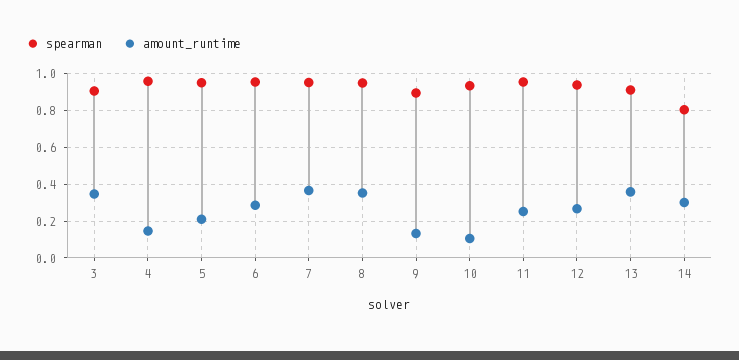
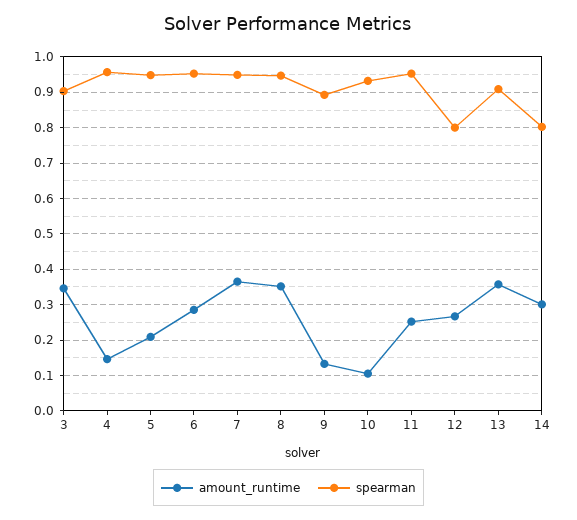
spearman, 12: 0.95 -> 0.8

